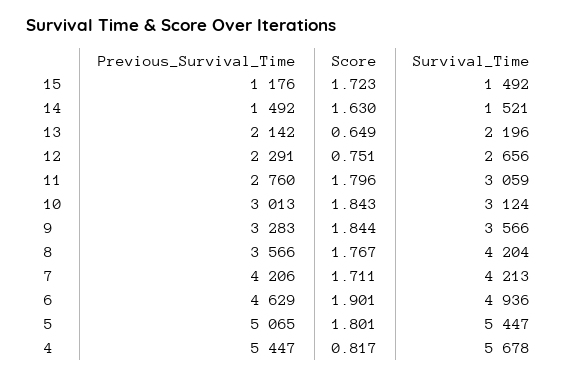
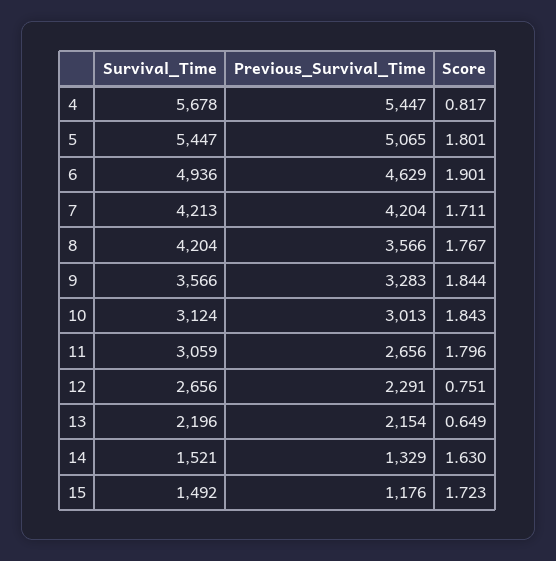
Previous_Survival_Time, 14: 1492 -> 1329
Previous_Survival_Time, 13: 2142 -> 2154
Previous_Survival_Time, 11: 2760 -> 2656
Previous_Survival_Time, 7: 4206 -> 4204

